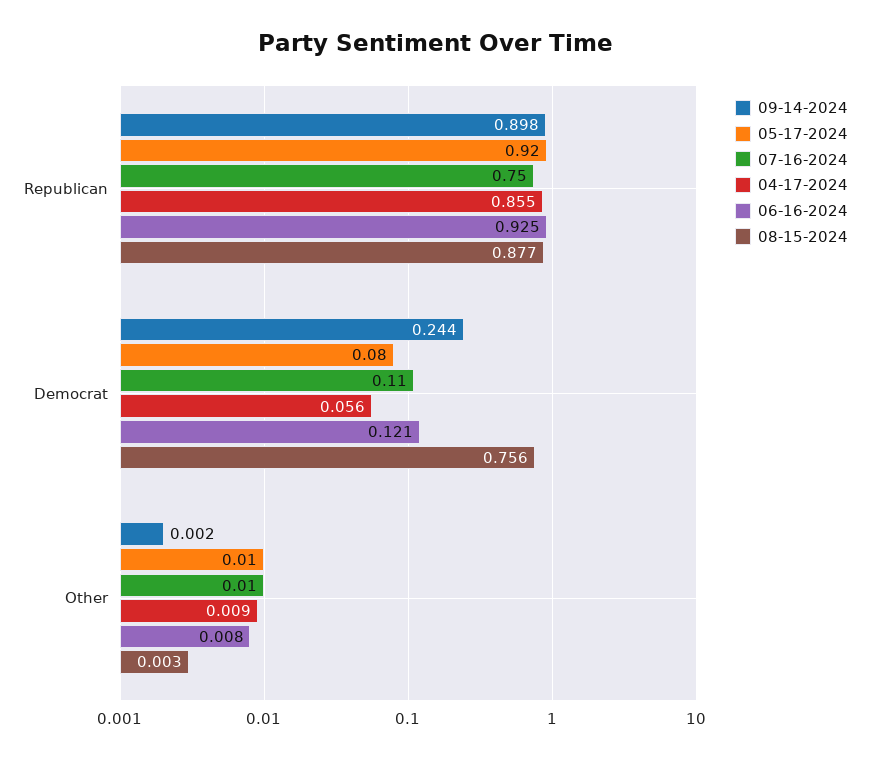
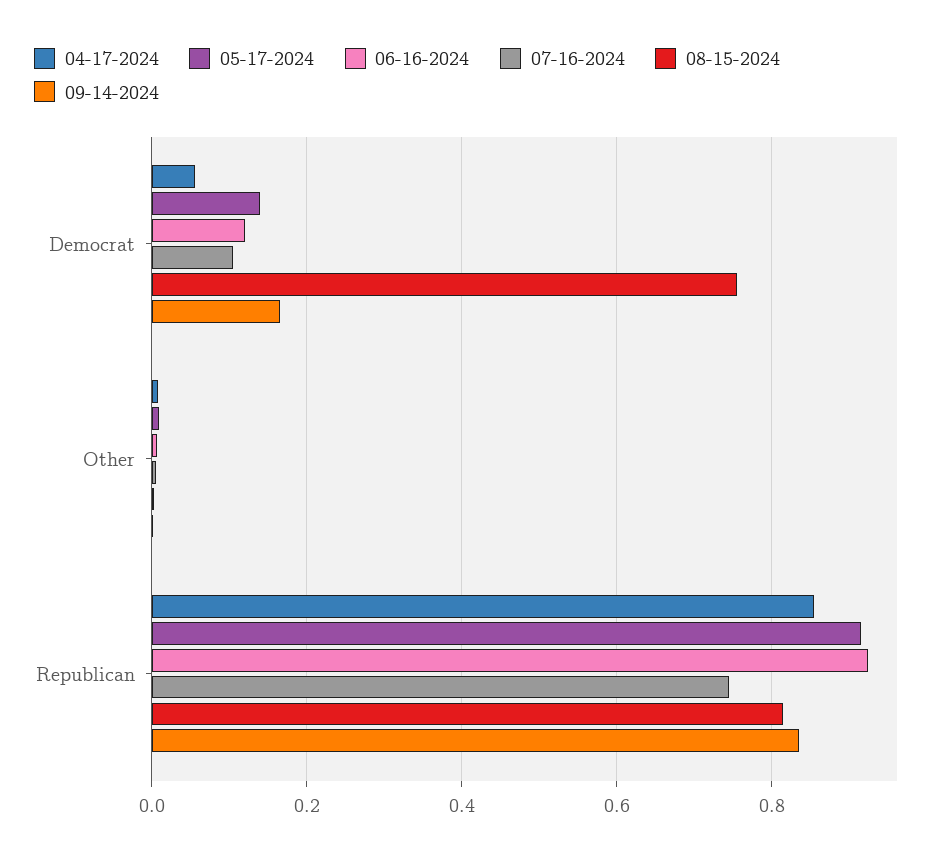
09-14-2024, Republican: 0.898 -> 0.84
08-15-2024, Republican: 0.877 -> 0.82
09-14-2024, Democrat: 0.244 -> 0.16
05-17-2024, Democrat: 0.08 -> 0.14

